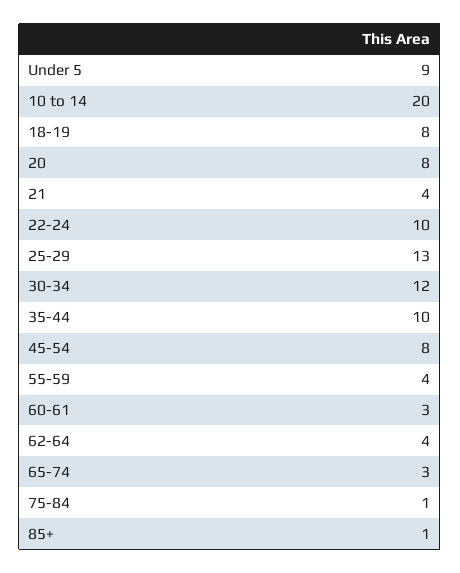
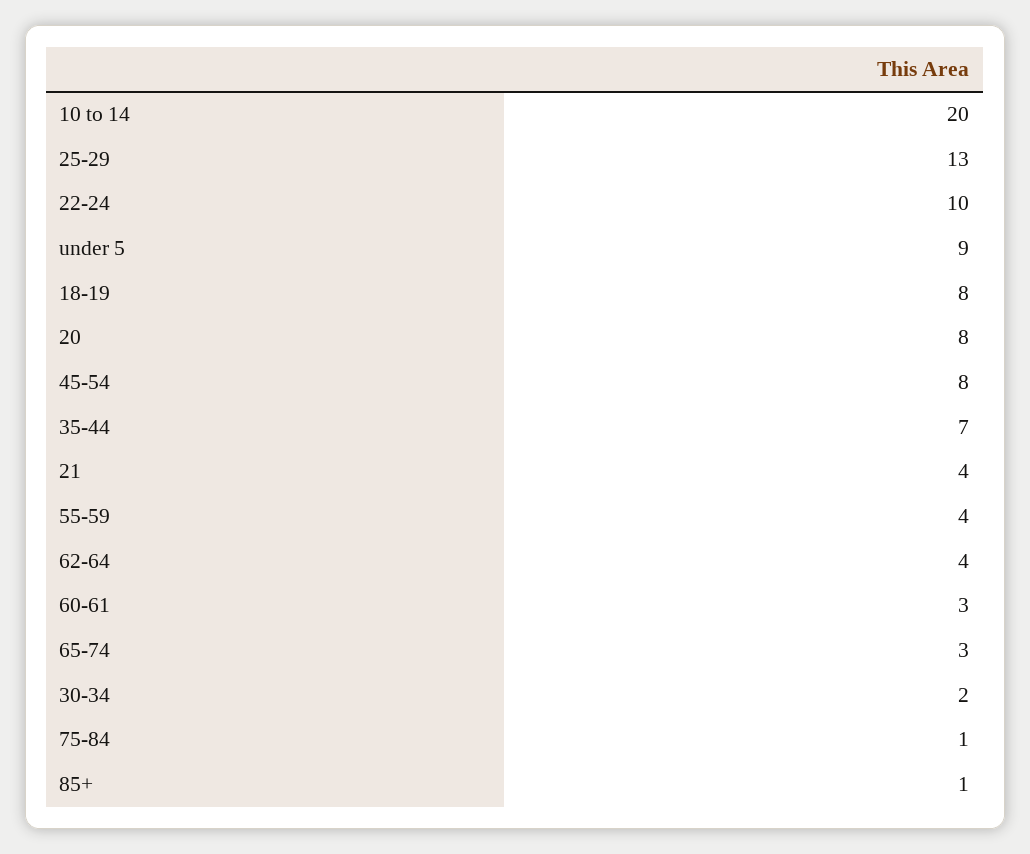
30-34: 12 -> 2
35-44: 10 -> 7

